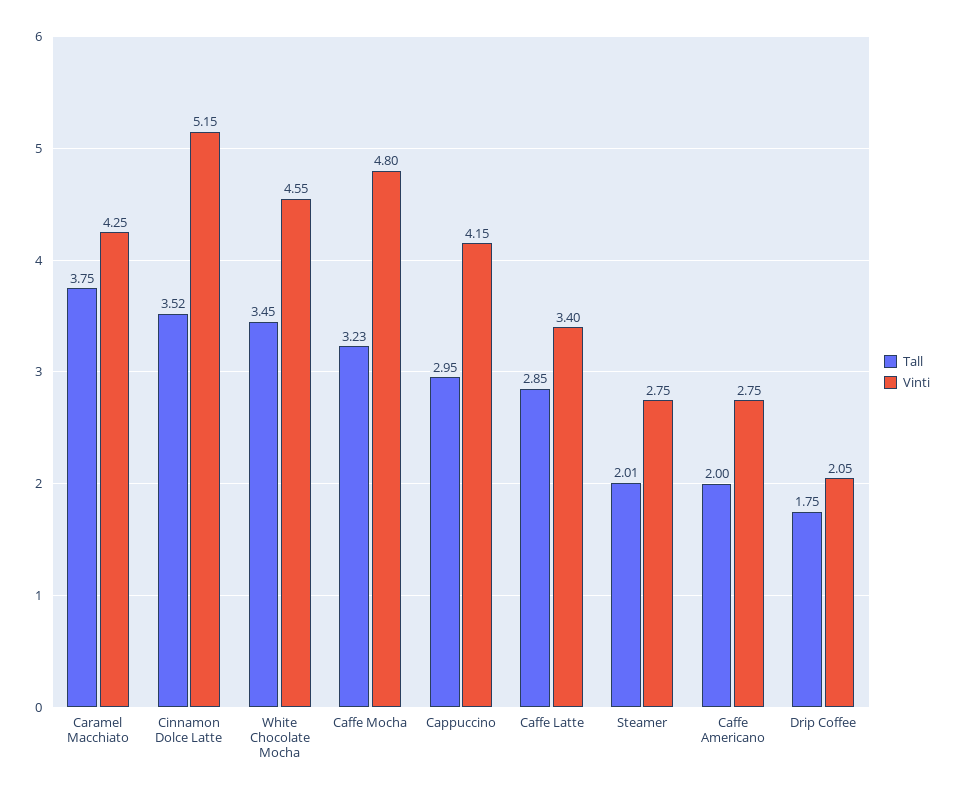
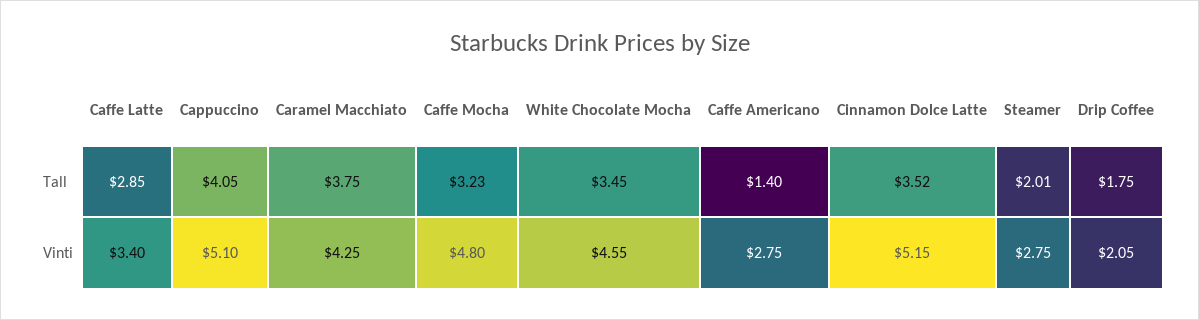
Tall, Cappuccino: 2.95 -> 4.05
Vinti, Cappuccino: 4.15 -> 5.1
Tall, Caffe Americano: 2 -> 1.4

